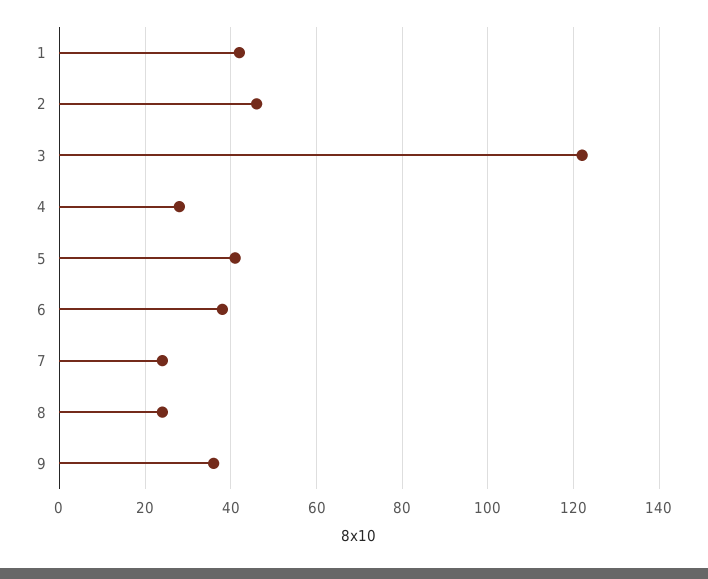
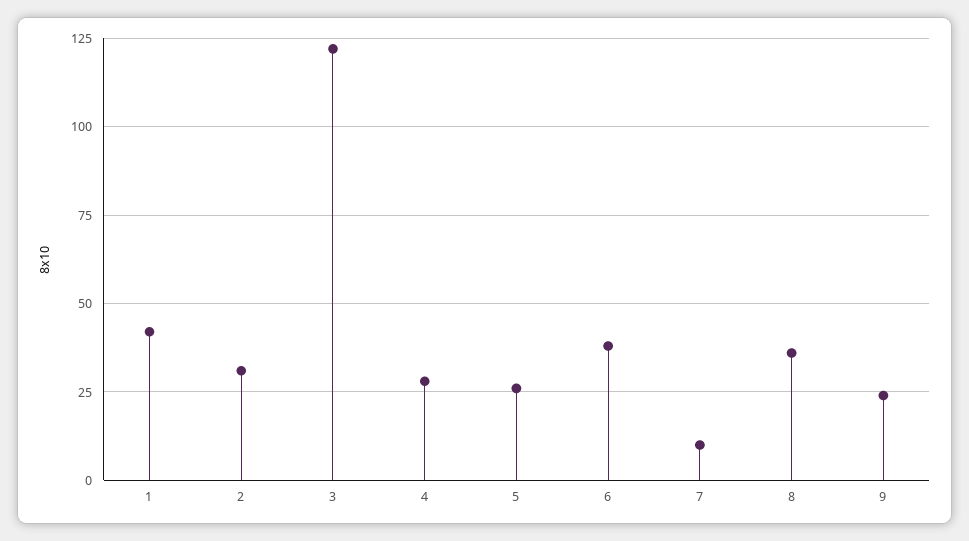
2: 45 -> 30
5: 40 -> 25
7: 25 -> 10
8: 25 -> 35
9: 35 -> 25

